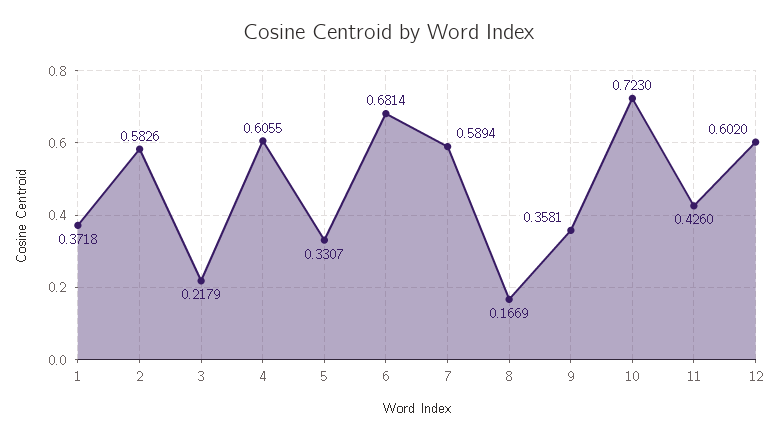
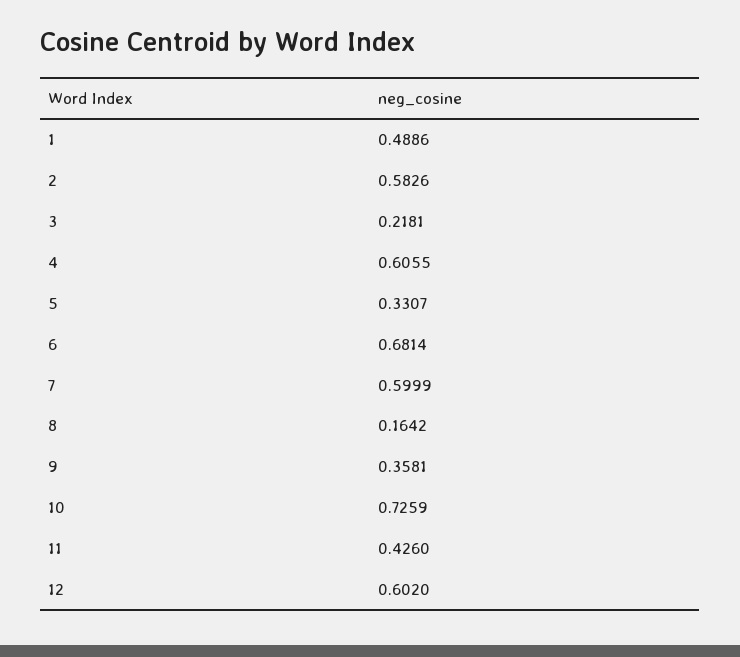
1: 0.3718 -> 0.4886
3: 0.2179 -> 0.2181
7: 0.5894 -> 0.5999
8: 0.1669 -> 0.1642
10: 0.723 -> 0.7259

